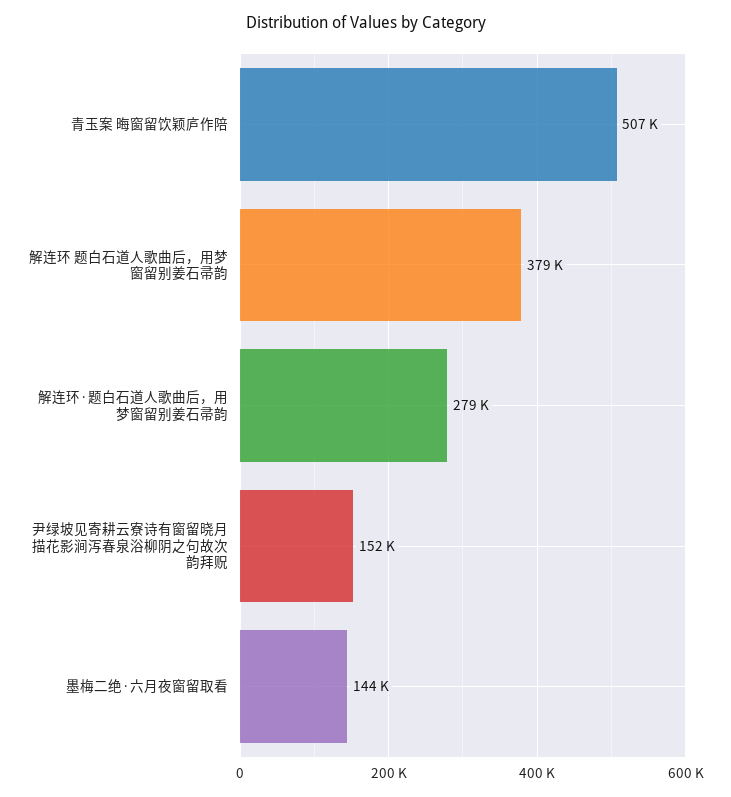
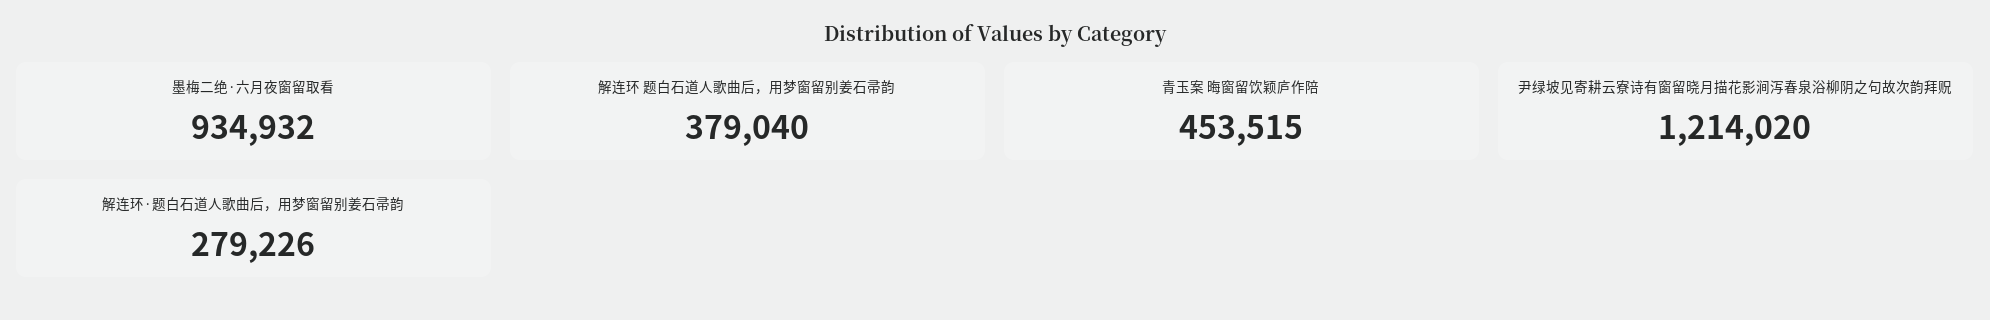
青玉案 晦窗留饮颖庐作陪: 507000 -> 453515
尹绿坡见寄耕云寮诗有窗留晓月描花影涧泻春泉浴柳阴之句故次韵拜贶: 152000 -> 1214020
墨梅二绝·六月夜窗留取看: 144000 -> 934932

